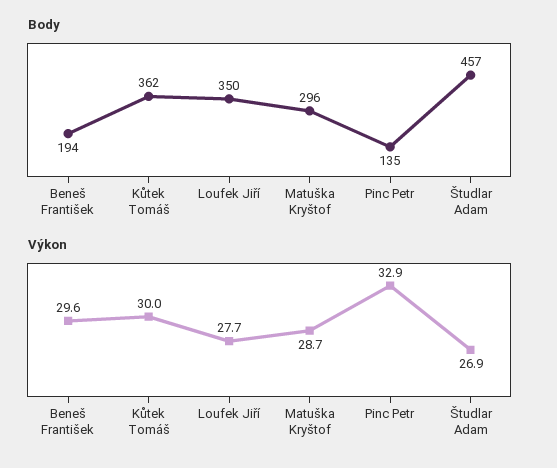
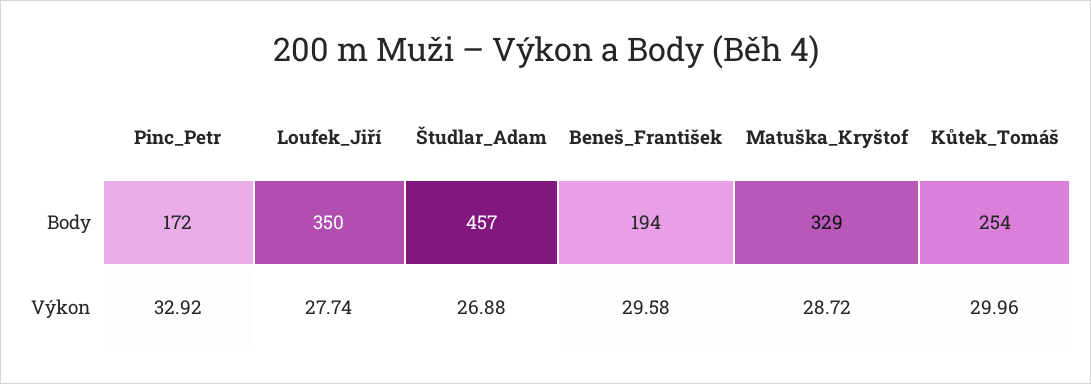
Body, Kůtek Tomáš: 362 -> 254
Body, Matuška Kryštof: 296 -> 329
Body, Pinc Petr: 135 -> 172

